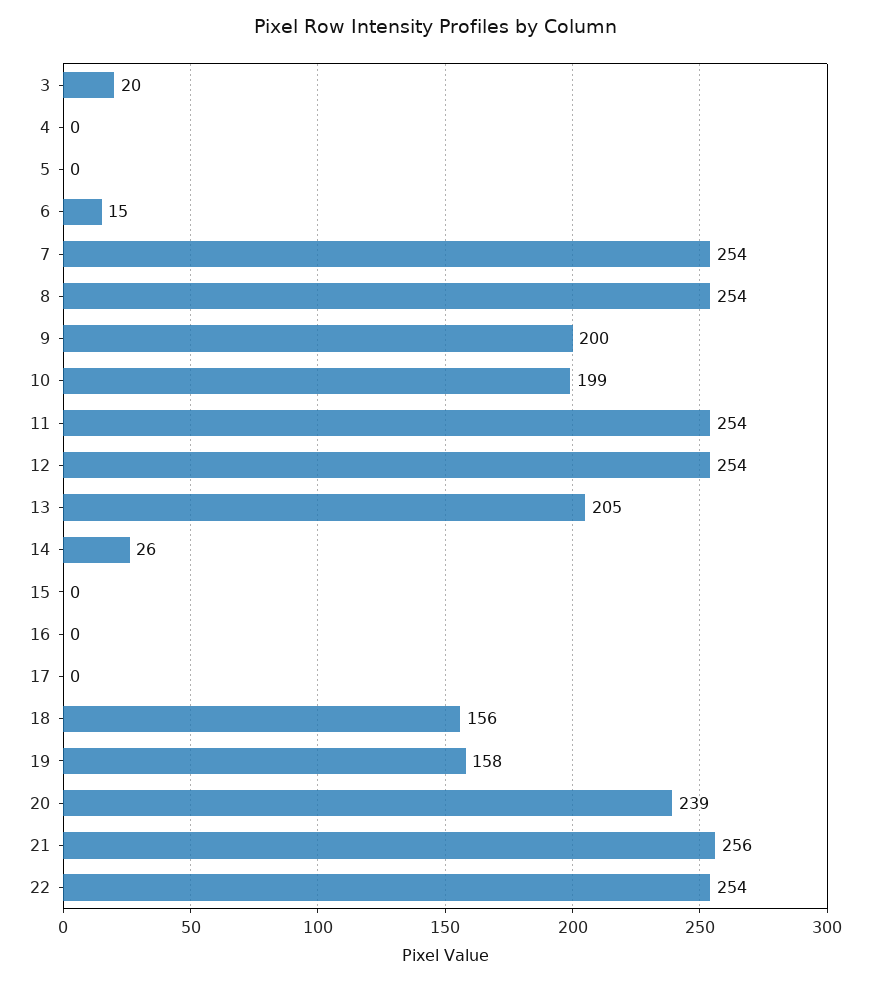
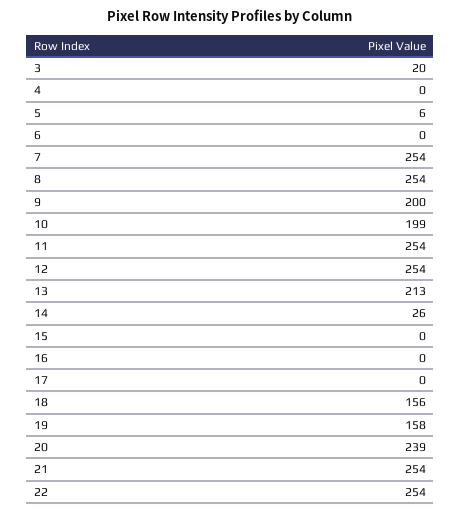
5: 0 -> 6
6: 15 -> 0
13: 205 -> 213
21: 256 -> 254

